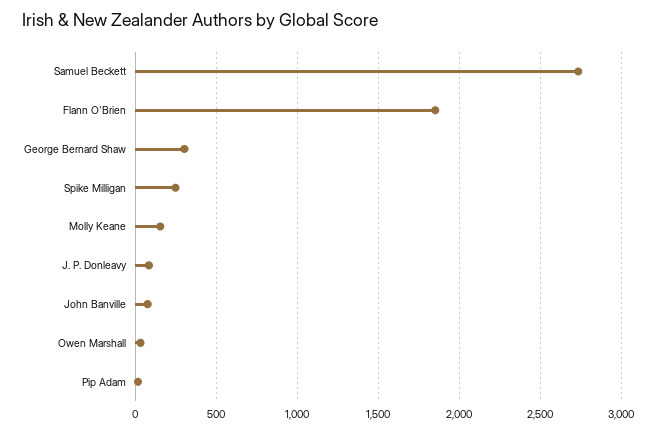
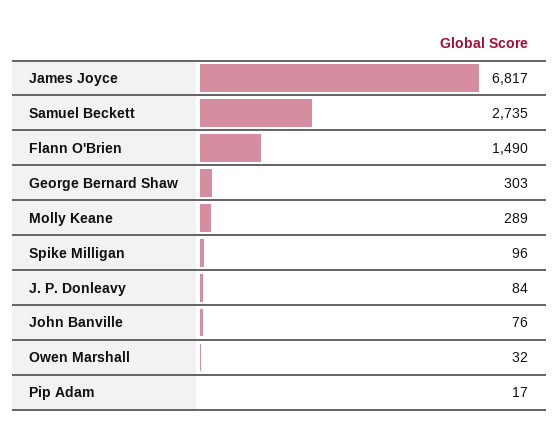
Flann O'Brien: 1850 -> 1490
Spike Milligan: 250 -> 96
Molly Keane: 150 -> 289
James Joyce: none -> 6817

